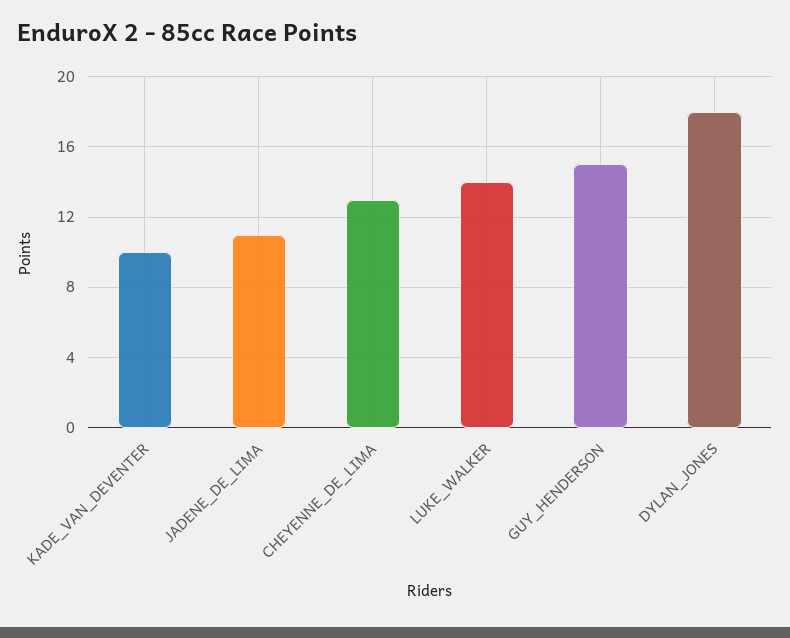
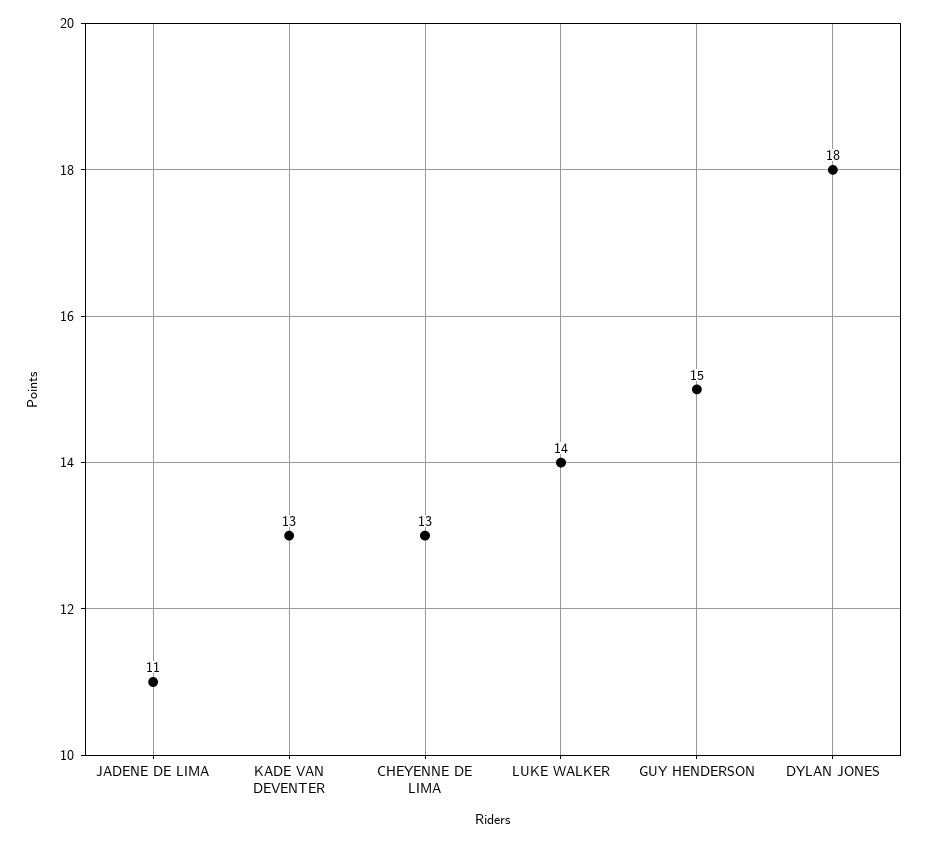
KADE_VAN_DEVENTER: 10 -> 13

